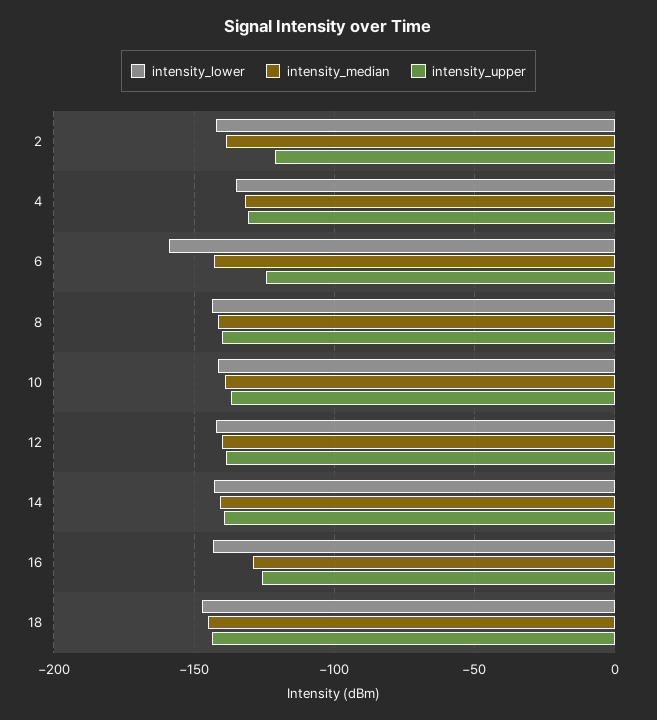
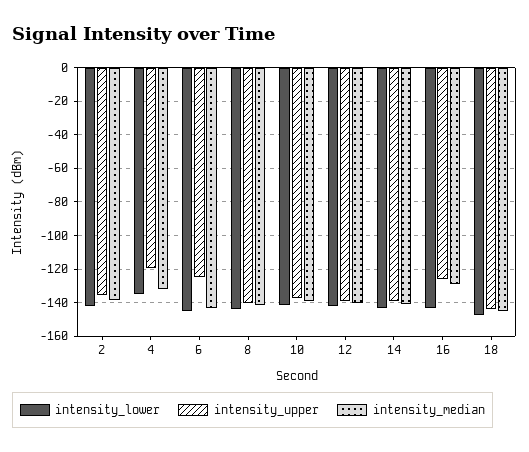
intensity_upper, 2: -120 -> -135
intensity_upper, 4: -130 -> -120
intensity_lower, 6: -160 -> -145

